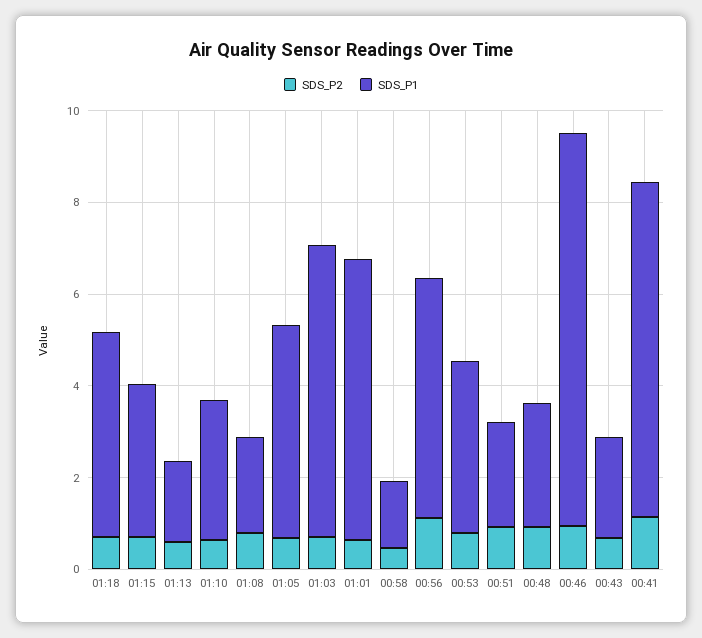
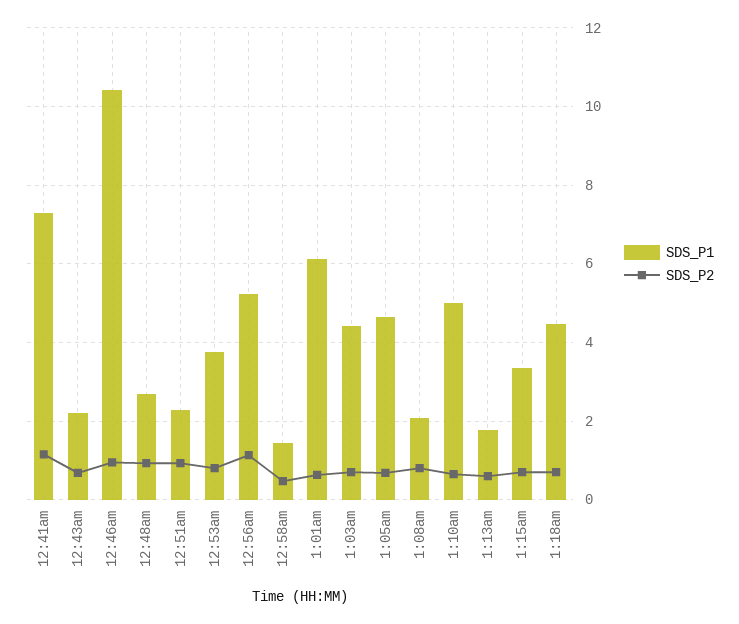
SDS_P1, 01:10: 3 -> 5
SDS_P1, 01:03: 6.5 -> 4.4
SDS_P1, 00:46: 8.5 -> 10.4

